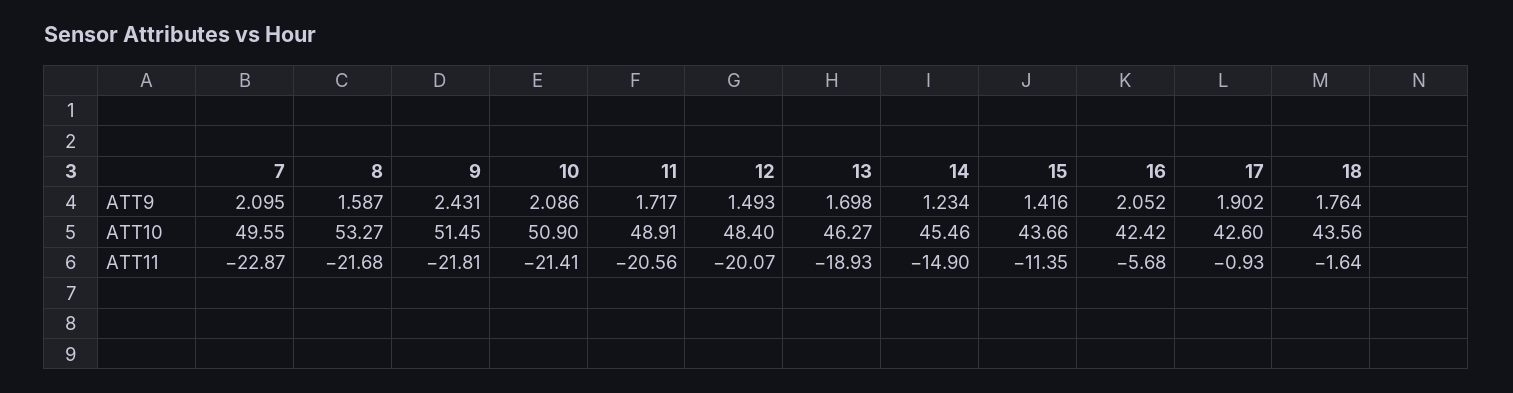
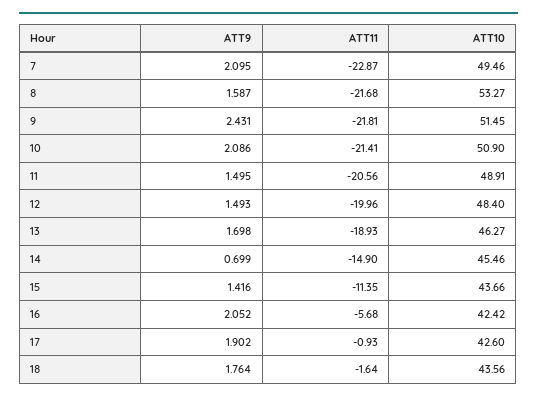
11, ATT9: 1.717 -> 1.495
14, ATT9: 1.234 -> 0.699
7, ATT10: 49.55 -> 49.46
12, ATT11: -20.07 -> -19.96

